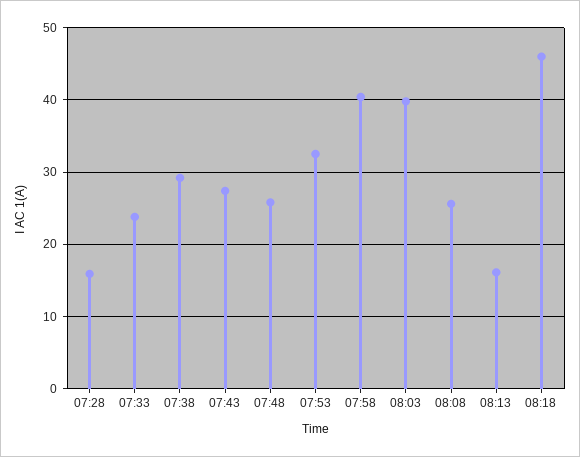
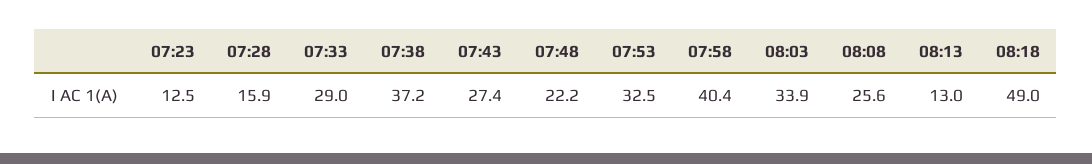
07:33: 24 -> 29
07:38: 29 -> 37.2
07:48: 26 -> 22.2
08:03: 40 -> 33.9
08:13: 16 -> 13
08:18: 46 -> 49
07:23: none -> 12.5

